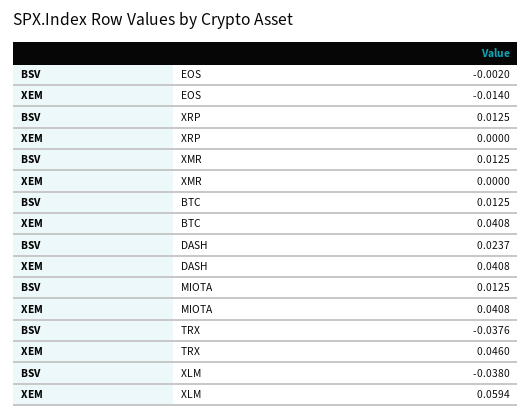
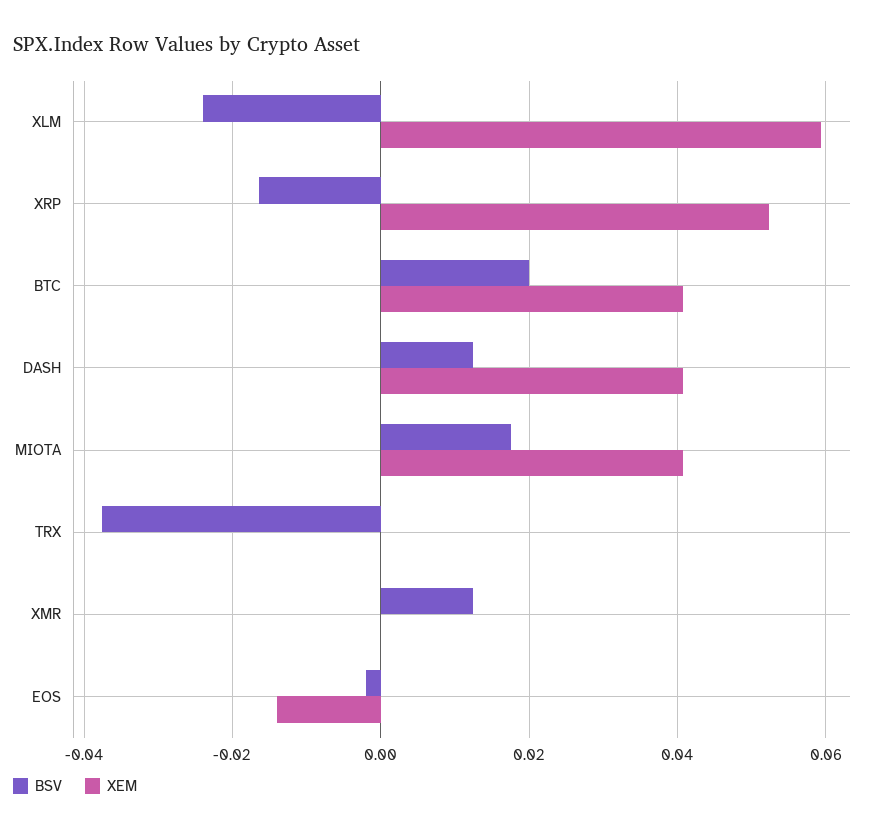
BSV, XRP: 0.0125 -> -0.016
XEM, XRP: 0 -> 0.052
BSV, BTC: 0.0125 -> 0.02
BSV, DASH: 0.0237 -> 0.012
BSV, MIOTA: 0.0125 -> 0.018
XEM, TRX: 0.046 -> 0
BSV, XLM: -0.038 -> -0.024

